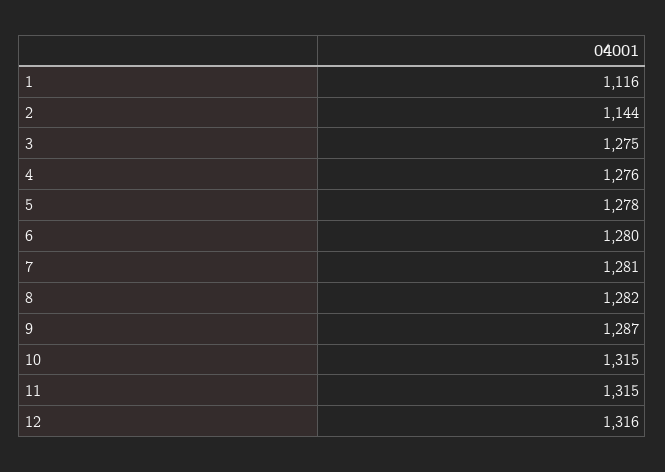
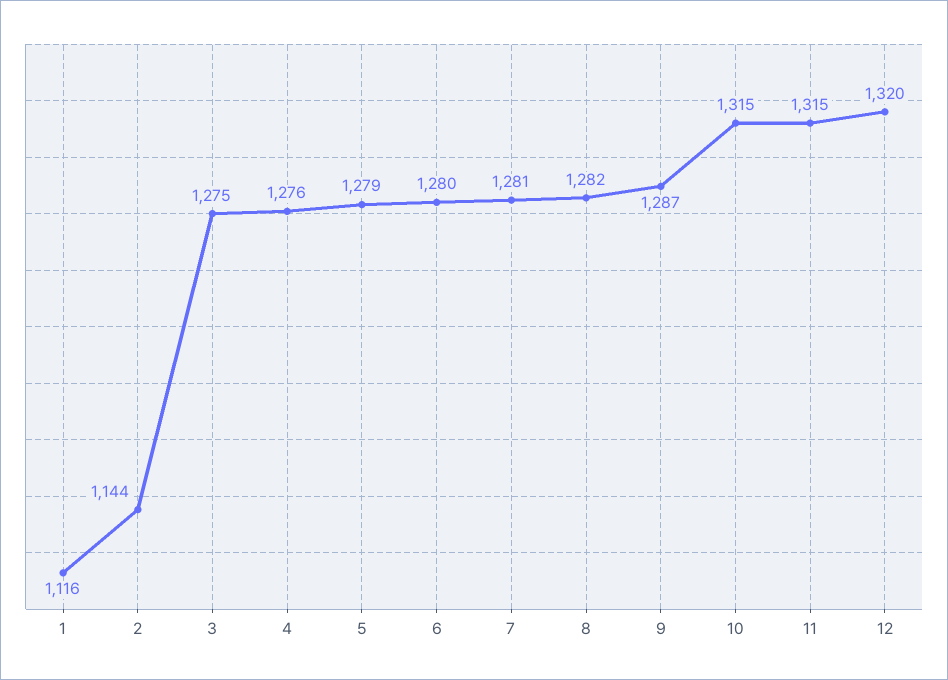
5: 1278 -> 1279
12: 1316 -> 1320

